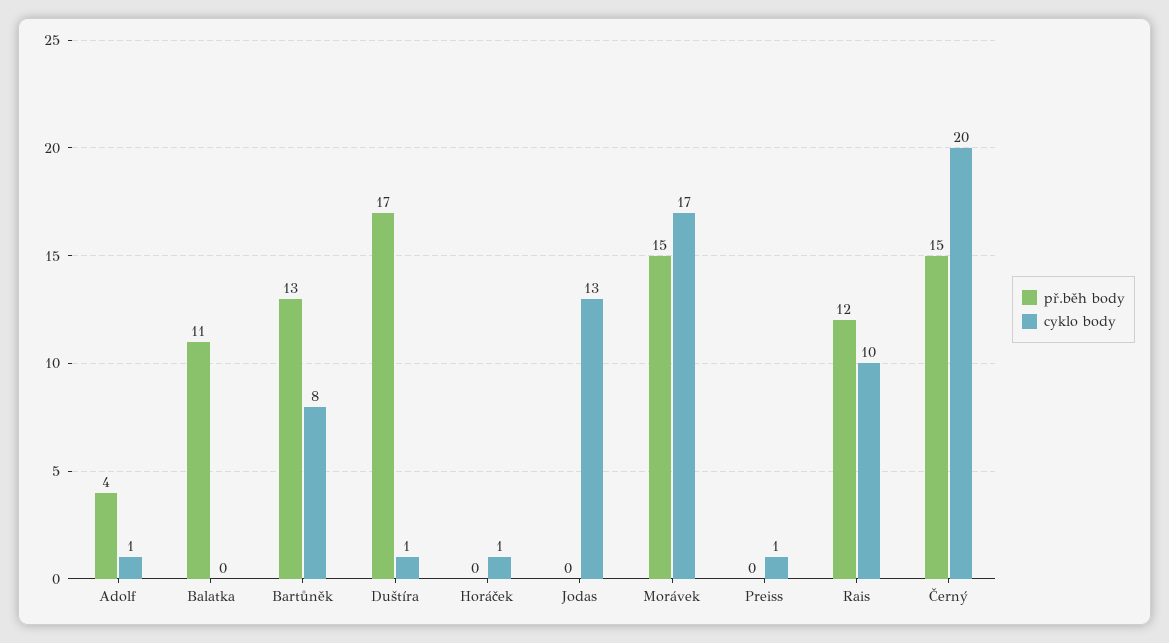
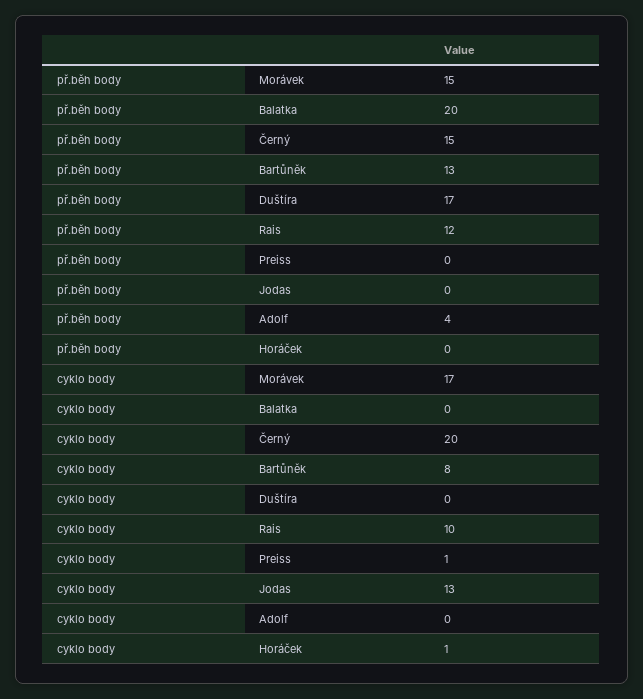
cyklo body, Adolf: 1 -> 0
př.běh body, Balatka: 11 -> 20
cyklo body, Duštíra: 1 -> 0

